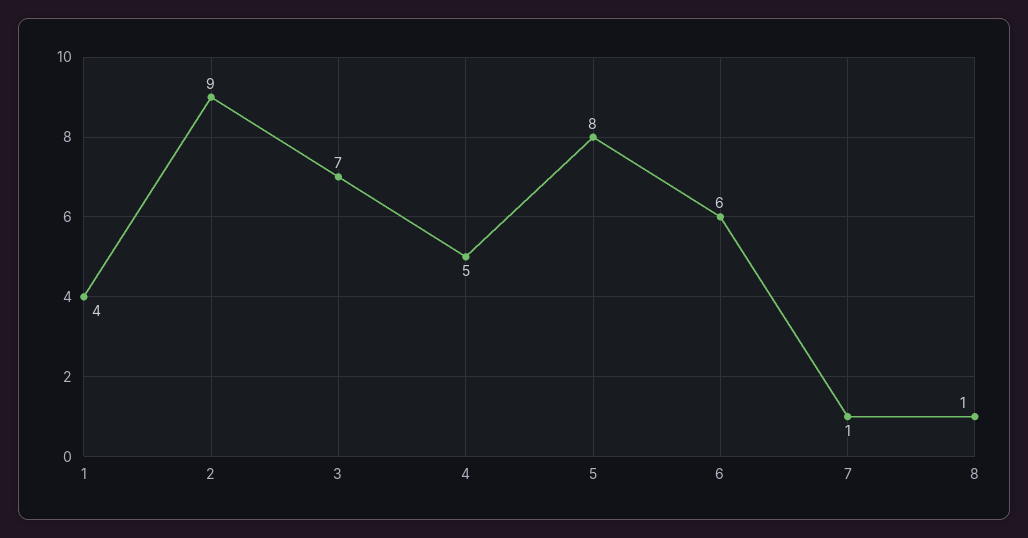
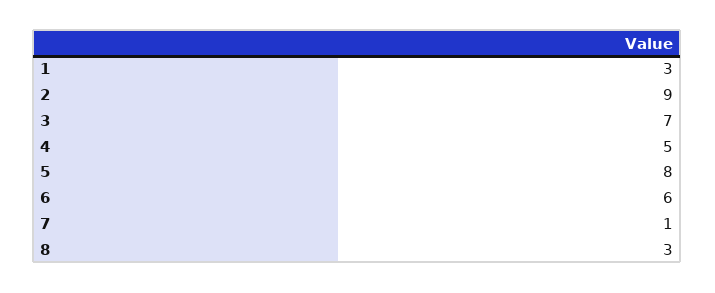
1: 4 -> 3
8: 1 -> 3

